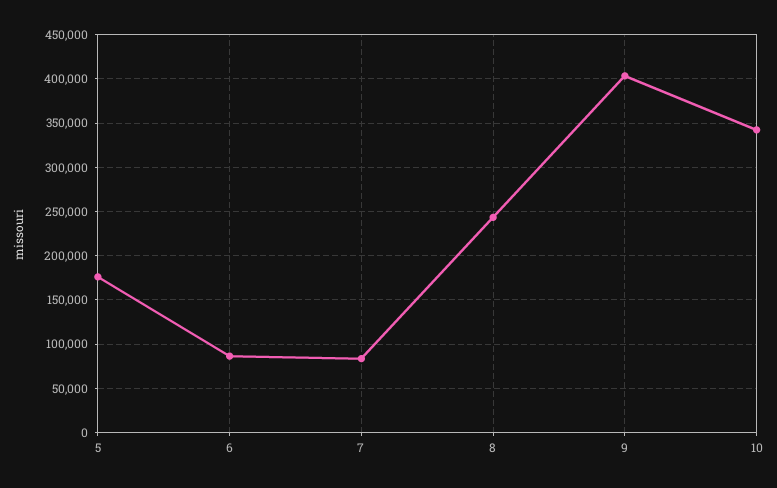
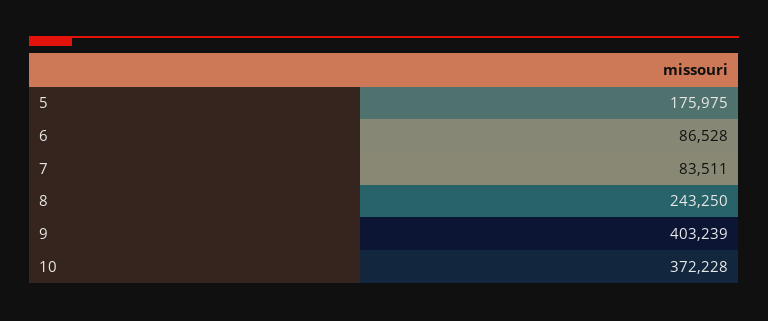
10: 340000 -> 372228

